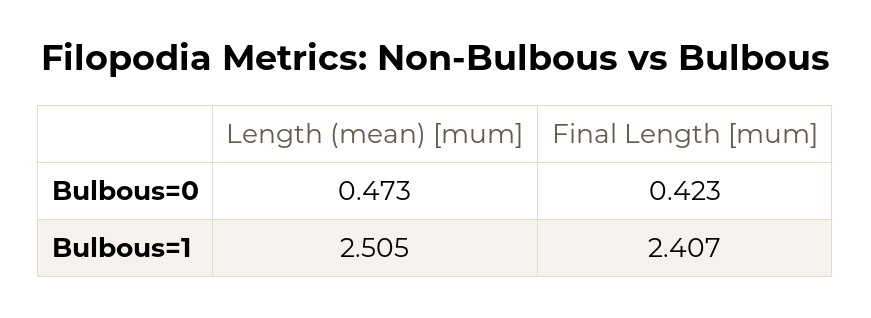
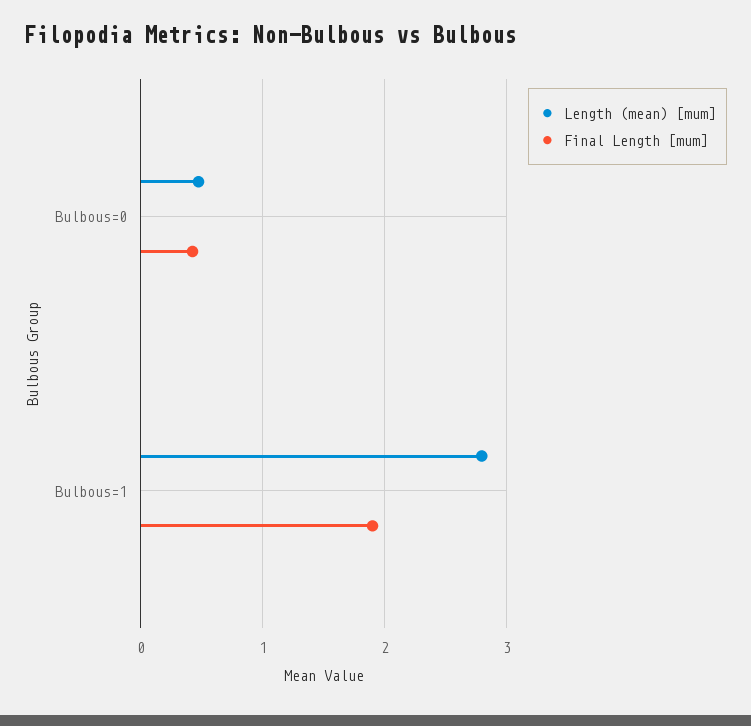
Length (mean) [mum], Bulbous=1: 2.505 -> 2.8
Final Length [mum], Bulbous=1: 2.407 -> 1.9

